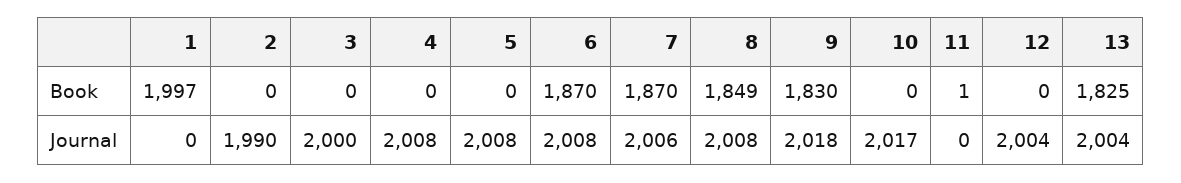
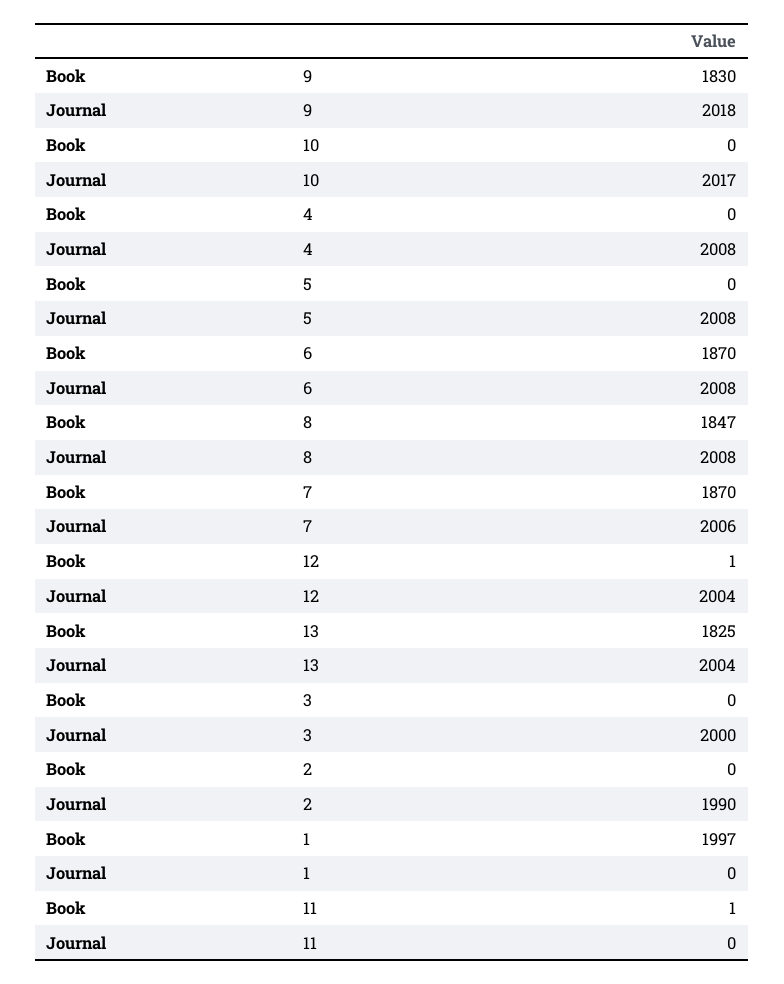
8, Book: 1849 -> 1847
12, Book: 0 -> 1

